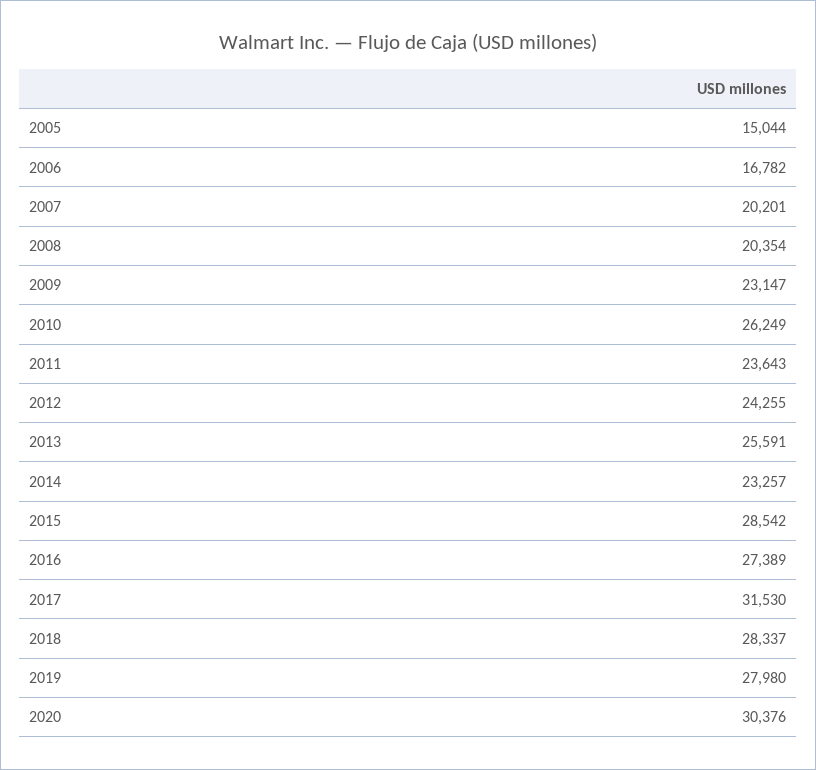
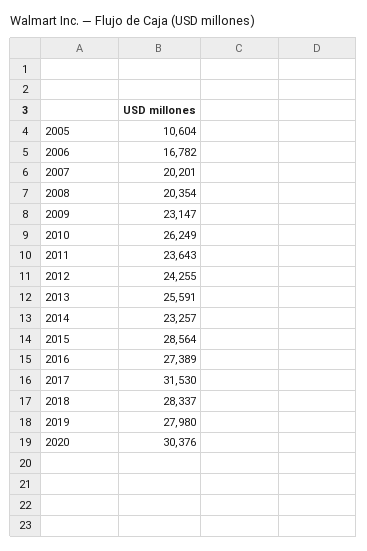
2005: 15044 -> 10604
2015: 28542 -> 28564

